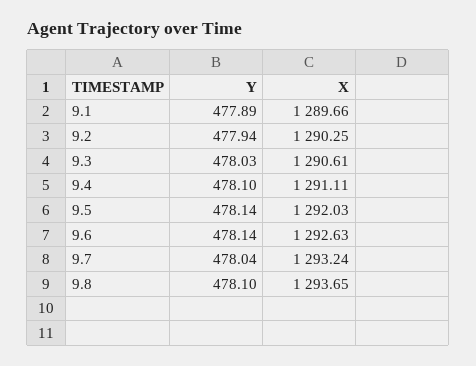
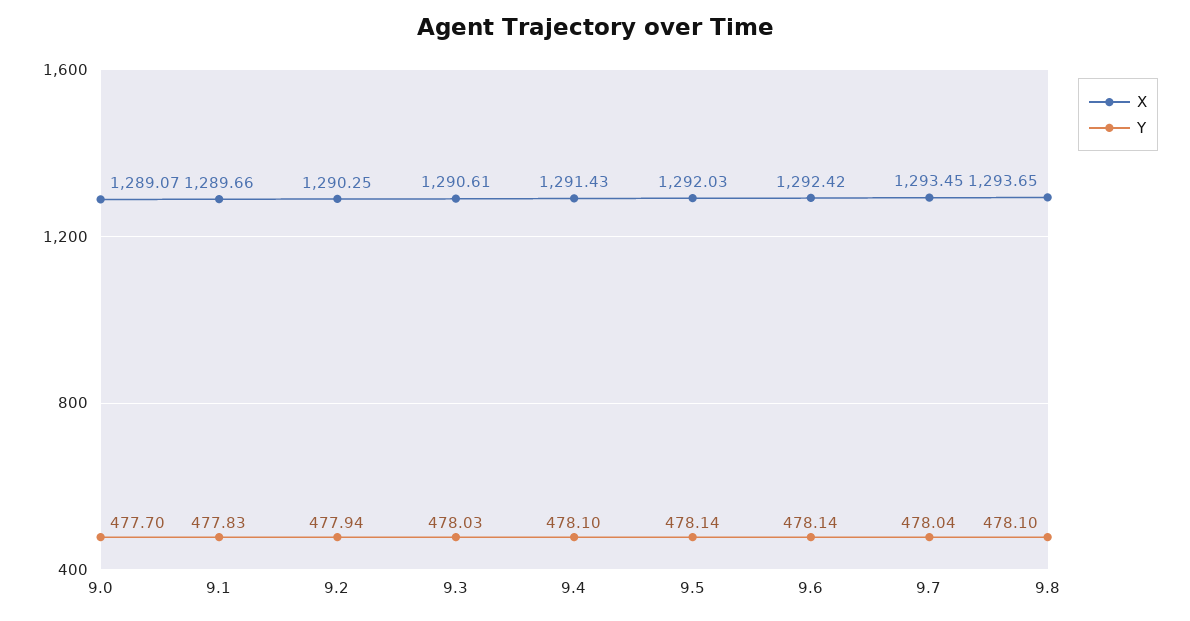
Y, 9.1: 477.89 -> 477.83
X, 9.4: 1291.11 -> 1291.43
X, 9.6: 1292.63 -> 1292.42
X, 9.7: 1293.24 -> 1293.45
X, 9.0: none -> 1289.07
Y, 9.0: none -> 477.7

